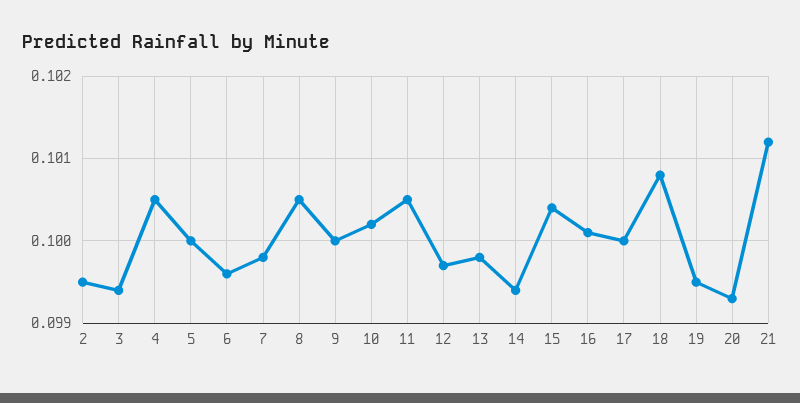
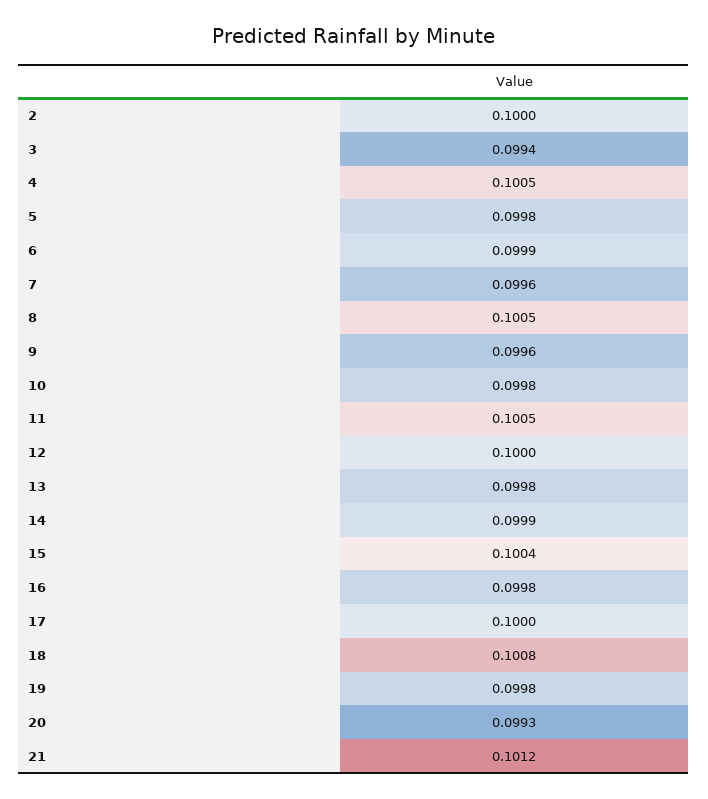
2: 0.0995 -> 0.1
5: 0.1 -> 0.0998
6: 0.0996 -> 0.0999
7: 0.0998 -> 0.0996
9: 0.1 -> 0.0996
10: 0.1002 -> 0.0998
12: 0.0997 -> 0.1
14: 0.0994 -> 0.0999
16: 0.1001 -> 0.0998
19: 0.0995 -> 0.0998

